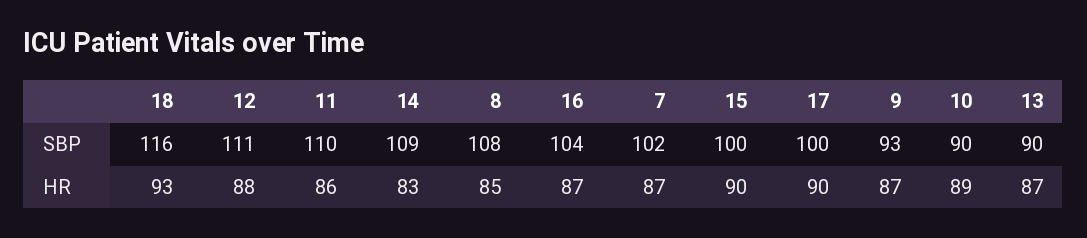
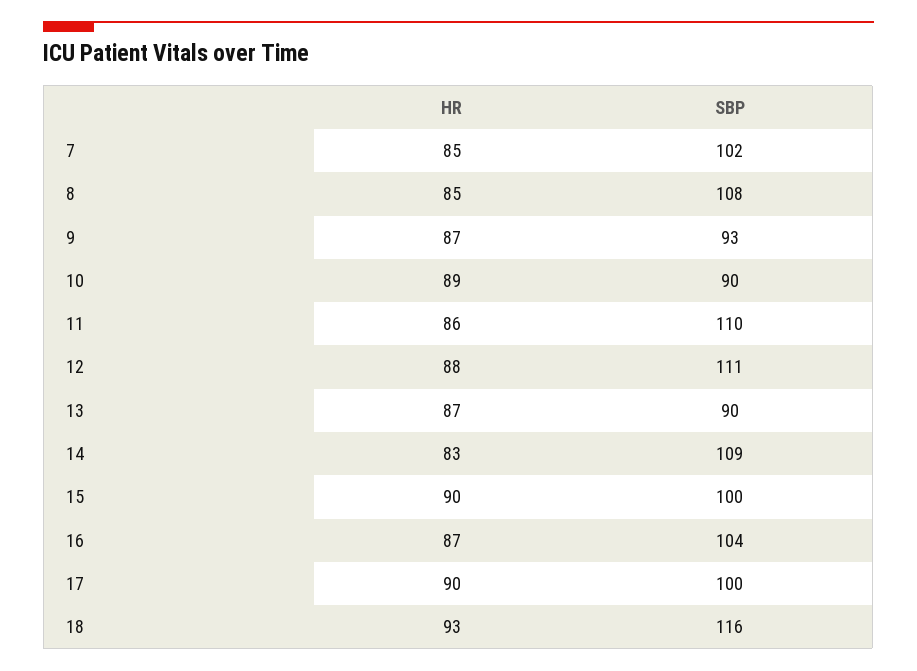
7, HR: 87 -> 85

